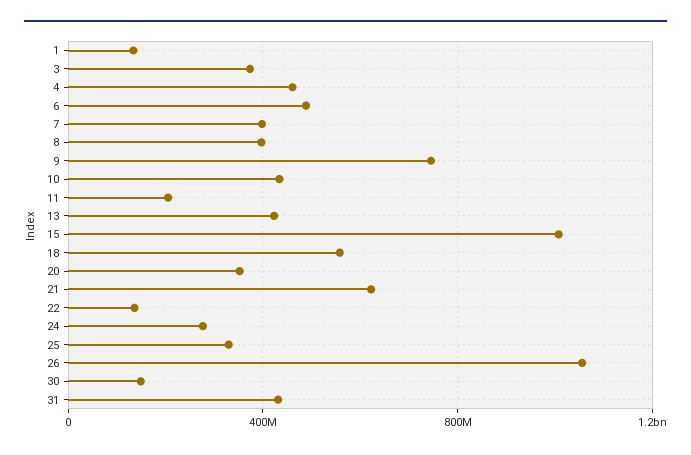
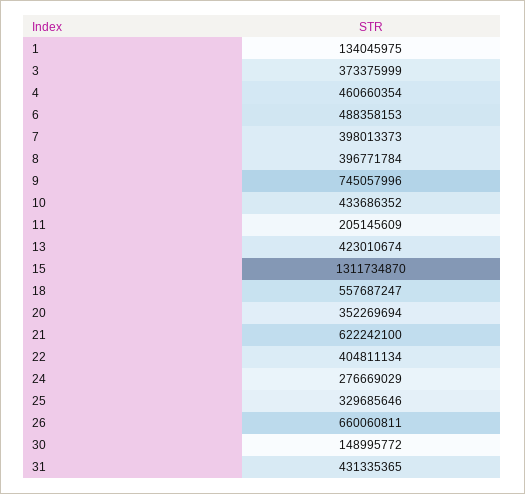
15: 1000000000 -> 1311734870
22: 150000000 -> 404811134
26: 1050000000 -> 660060811

